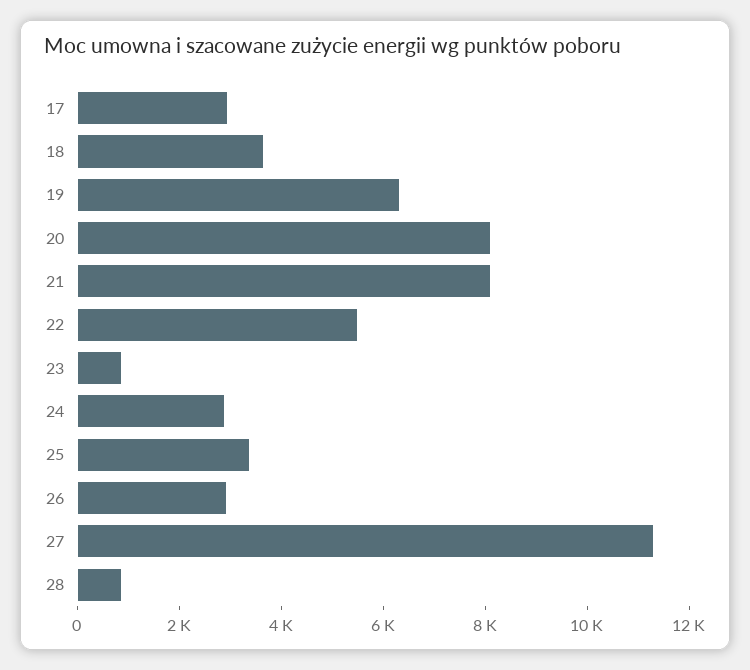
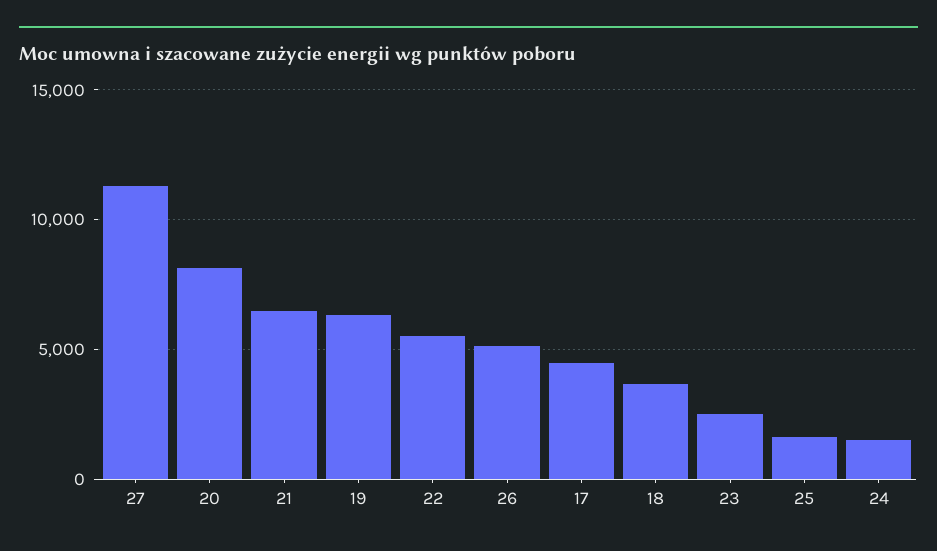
17: 3000 -> 4500
21: 8000 -> 6500
23: 1000 -> 2500
24: 3000 -> 1500
25: 3500 -> 1500
26: 3000 -> 5000
28: 1000 -> none

